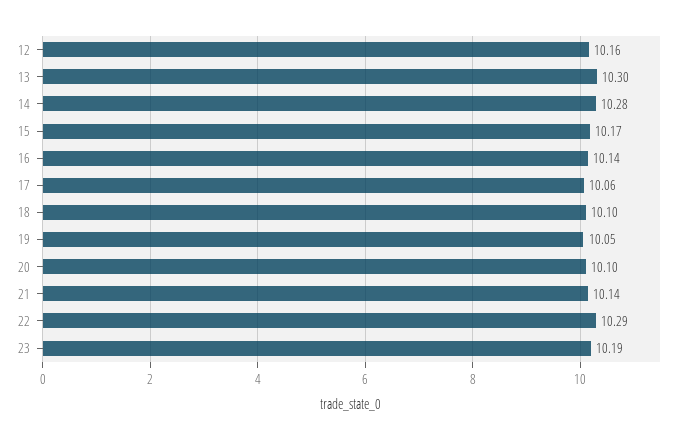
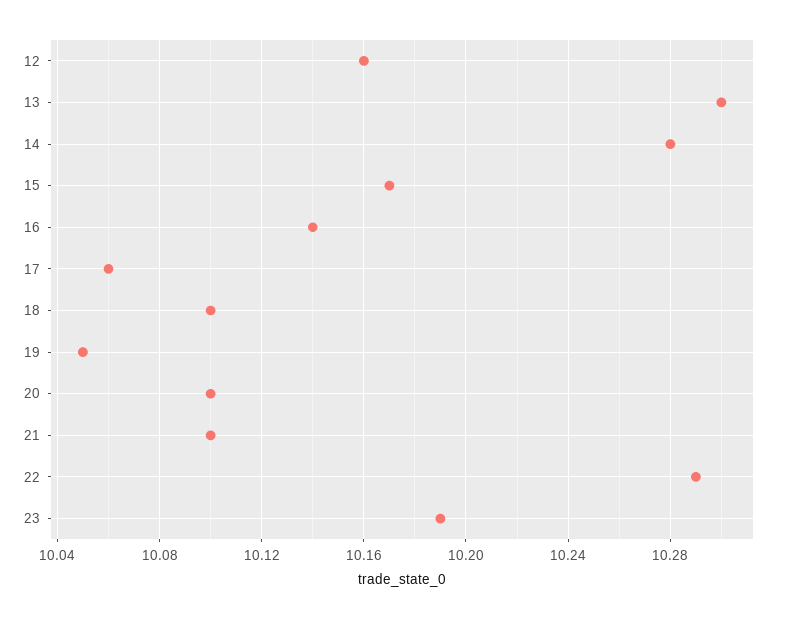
21: 10.14 -> 10.1

